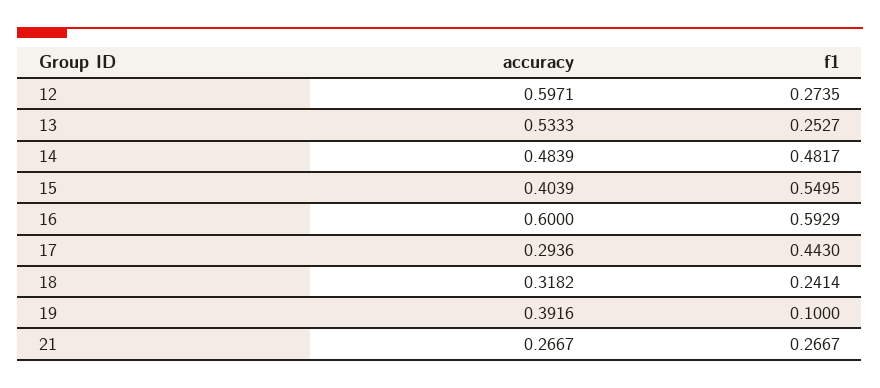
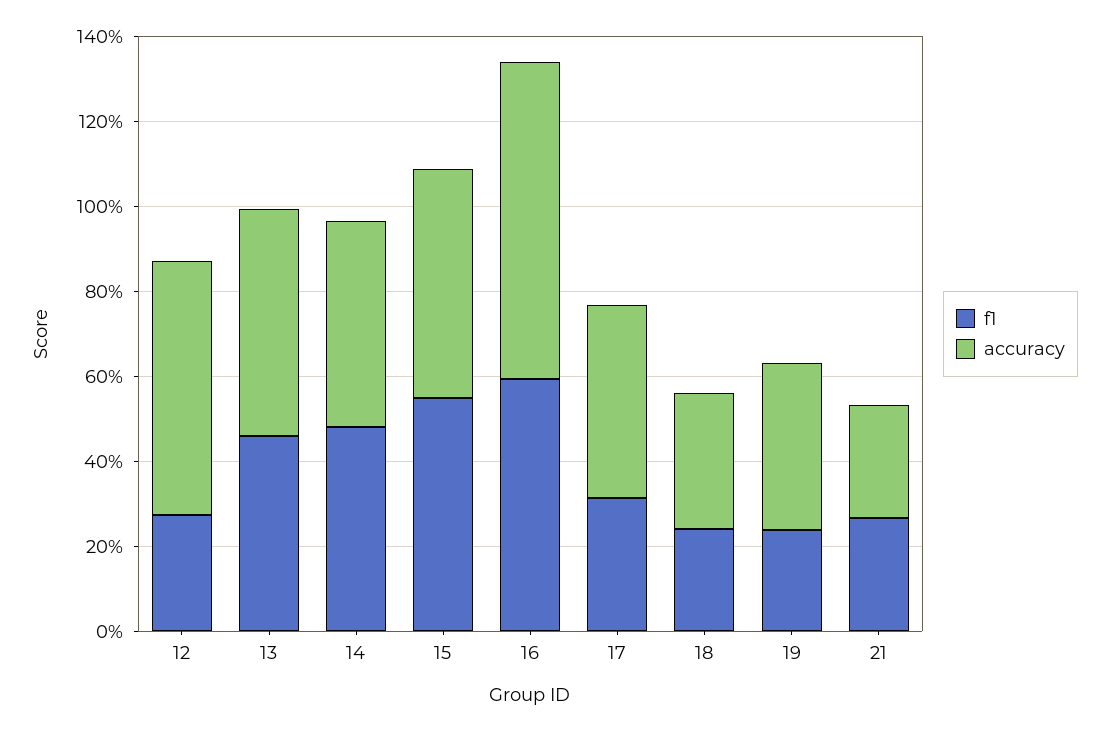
f1, 13: 0.2527 -> 0.45
accuracy, 15: 0.4039 -> 0.55
accuracy, 16: 0.6 -> 0.75
accuracy, 17: 0.2936 -> 0.45
f1, 17: 0.443 -> 0.3
f1, 19: 0.1 -> 0.25

